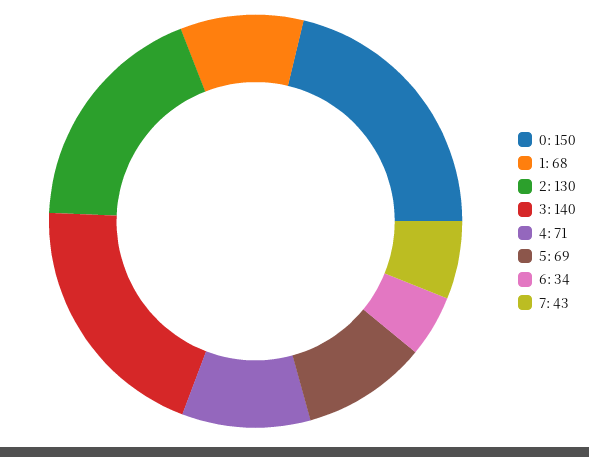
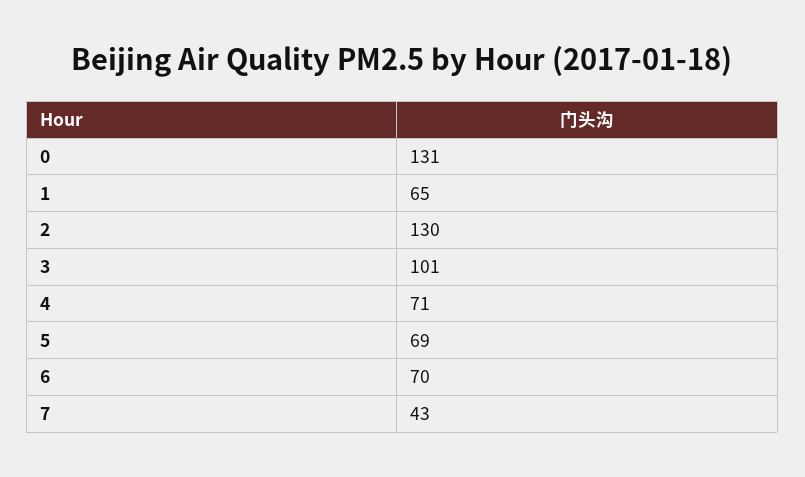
0: 150 -> 131
1: 68 -> 65
3: 140 -> 101
6: 34 -> 70

